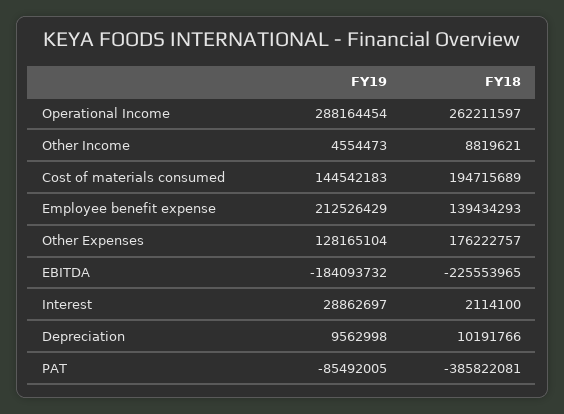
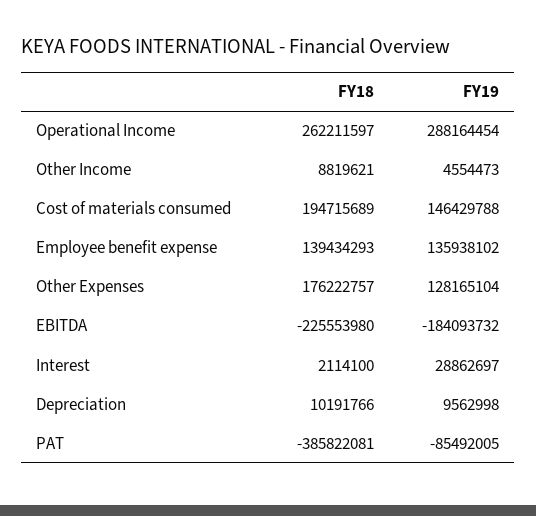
FY19, Cost of materials consumed: 144542183 -> 146429788
FY19, Employee benefit expense: 212526429 -> 135938102
FY18, EBITDA: -225553965 -> -225553980

